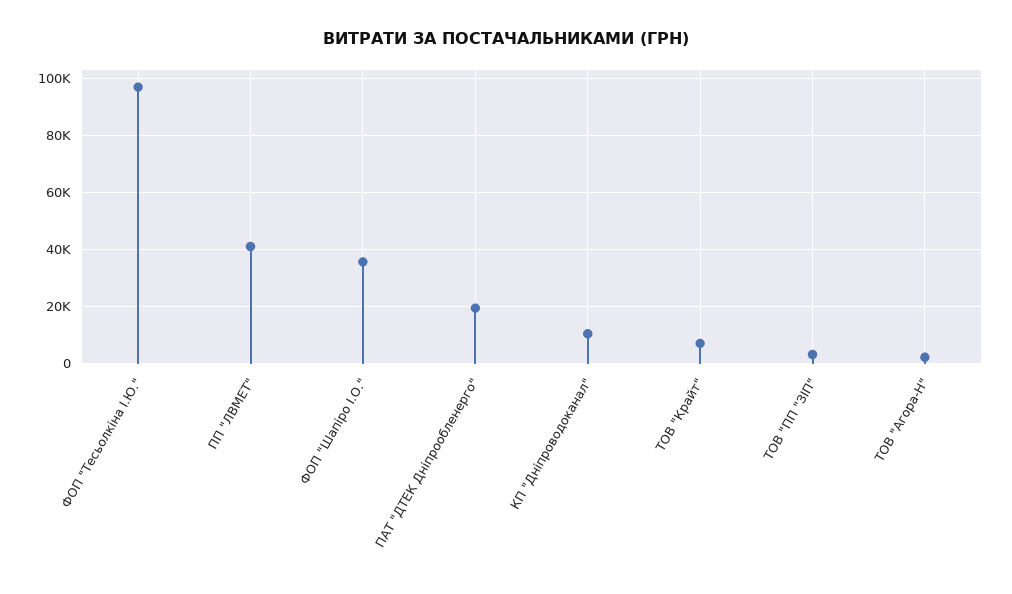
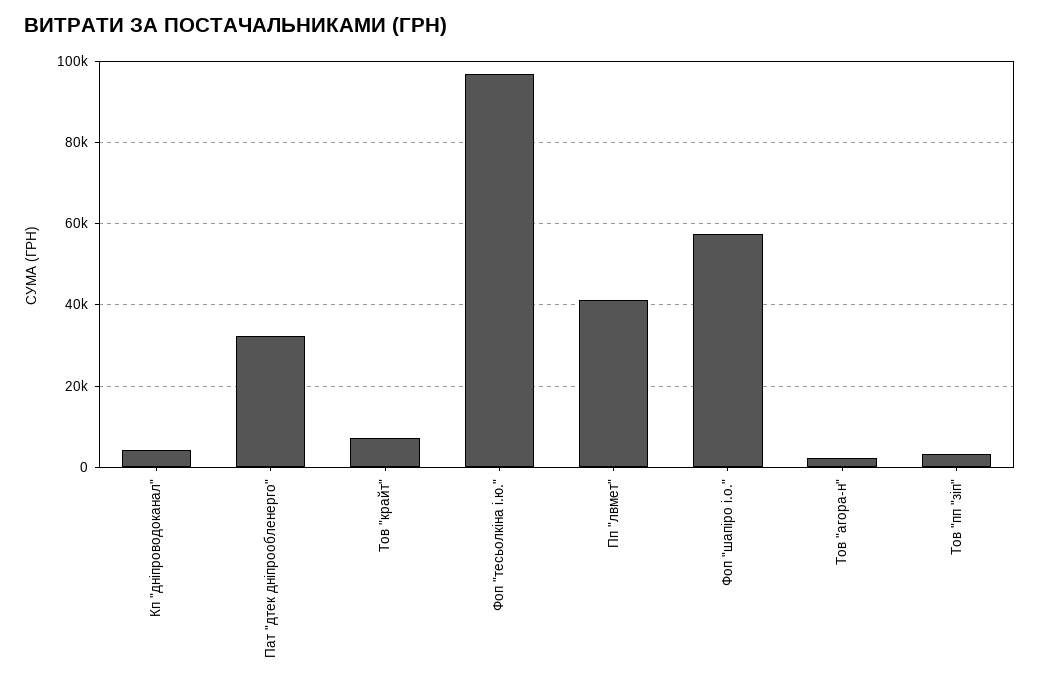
ФОП "Шапіро І.О.": 35000 -> 58000
ПАТ "ДТЕК Дніпрообленерго": 20000 -> 32000
КП "Дніпроводоканал": 10000 -> 4000

